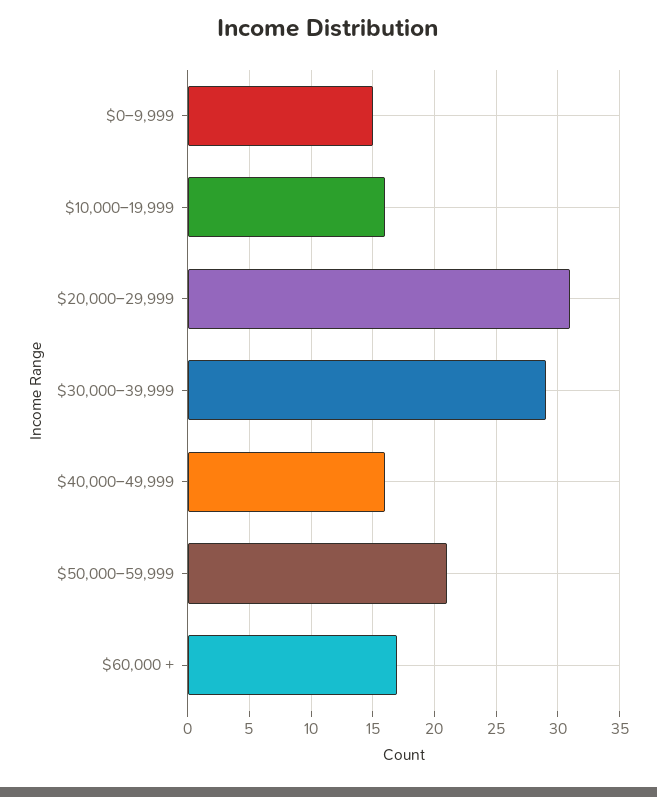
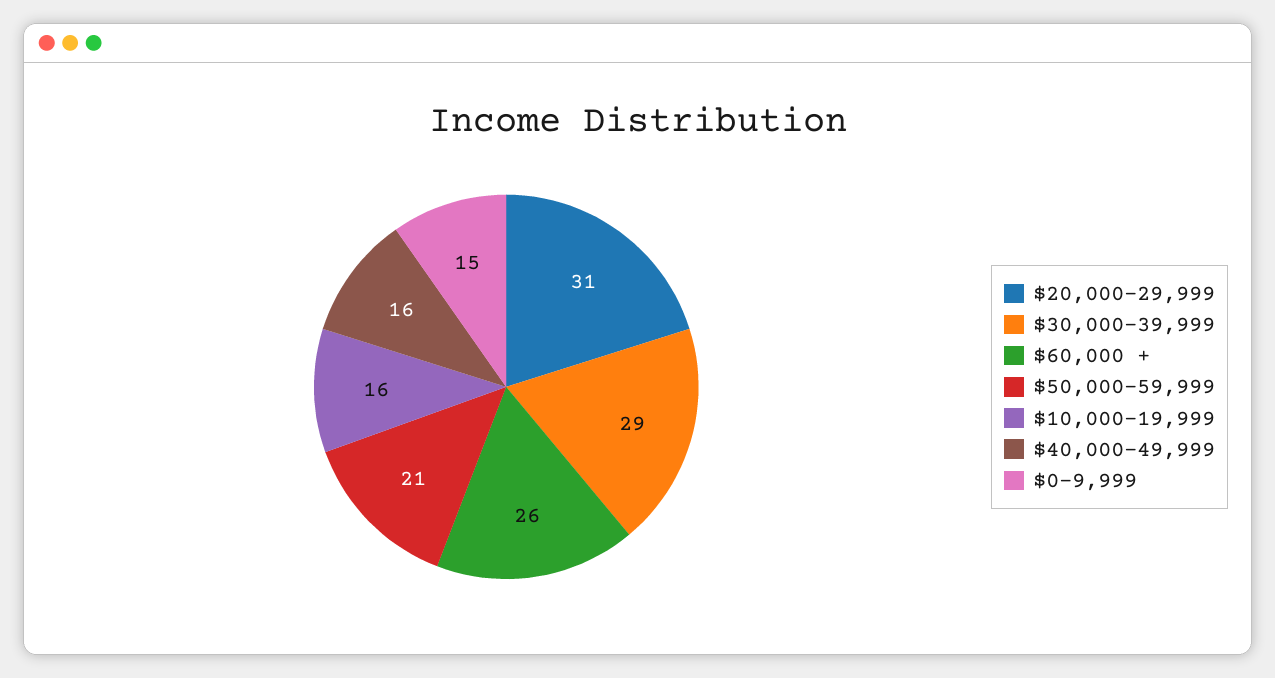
$60,000 +: 17 -> 26

